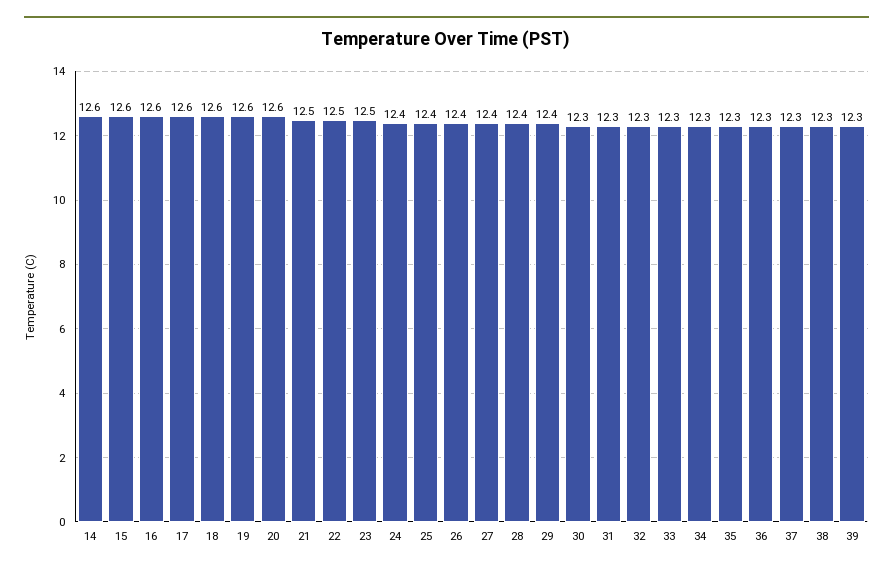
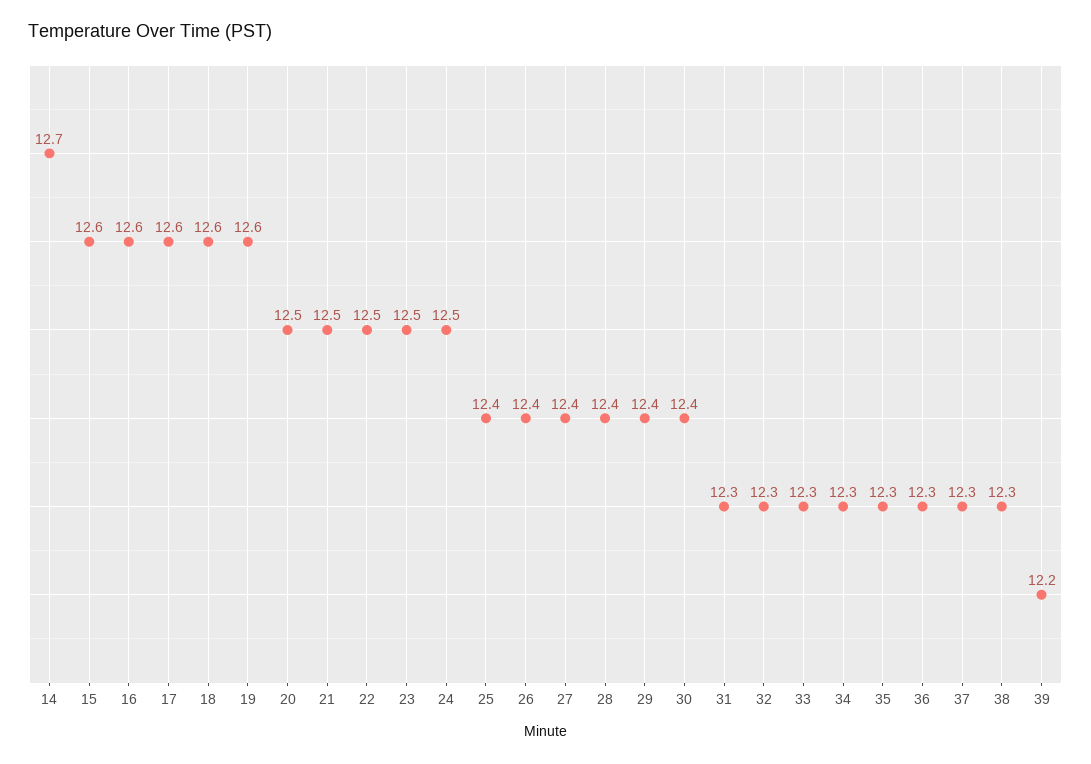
14: 12.6 -> 12.7
20: 12.6 -> 12.5
24: 12.4 -> 12.5
30: 12.3 -> 12.4
39: 12.3 -> 12.2

